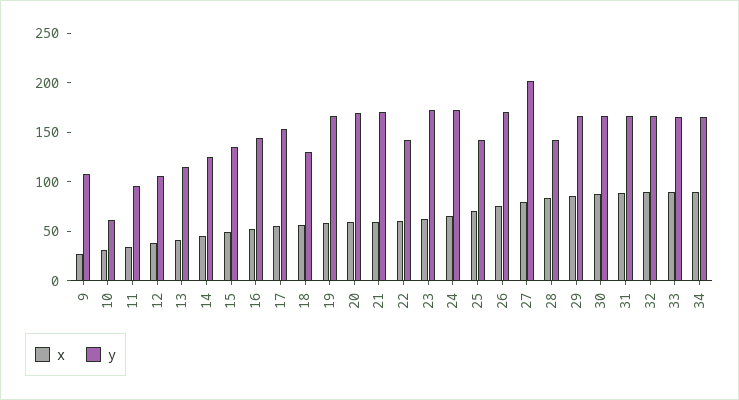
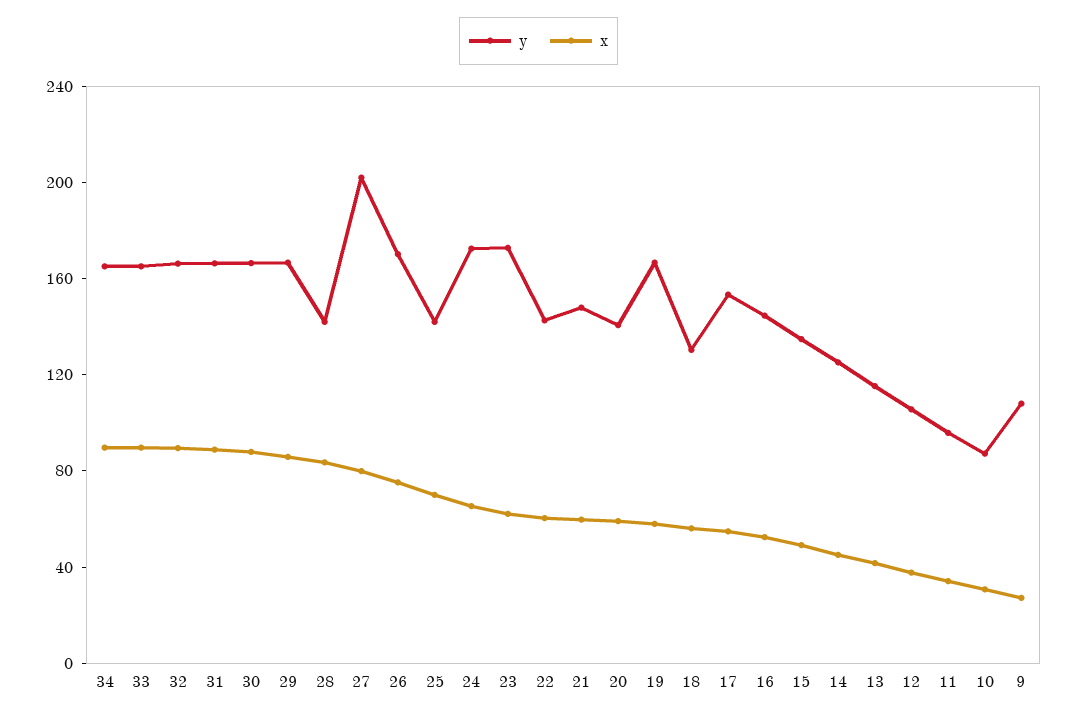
y, 10: 60 -> 90
y, 20: 170 -> 140
y, 21: 170 -> 150

